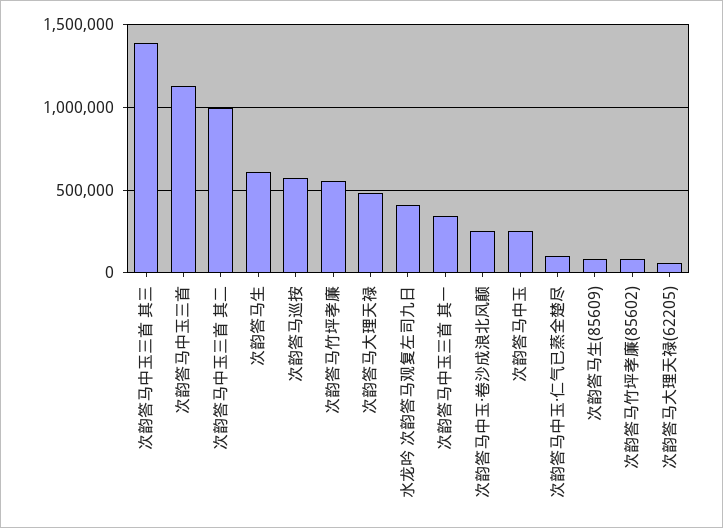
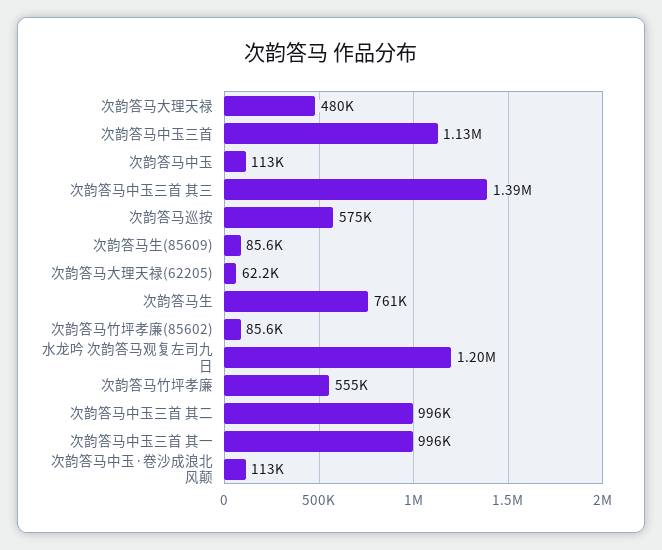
次韵答马生: 600000 -> 761000
水龙吟 次韵答马观复左司九日: 400000 -> 1200000
次韵答马中玉三首 其一: 350000 -> 996000
次韵答马中玉·卷沙成浪北风颠: 250000 -> 113000
次韵答马中玉: 250000 -> 113000
次韵答马中玉·仁气已蒸全楚尽: 100000 -> none

